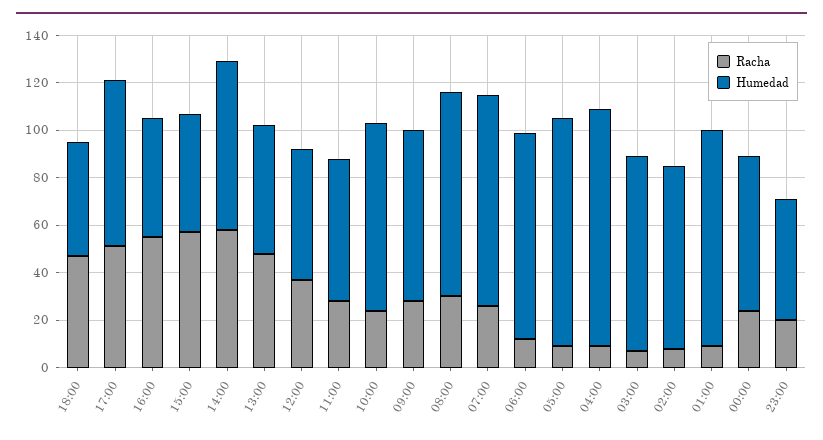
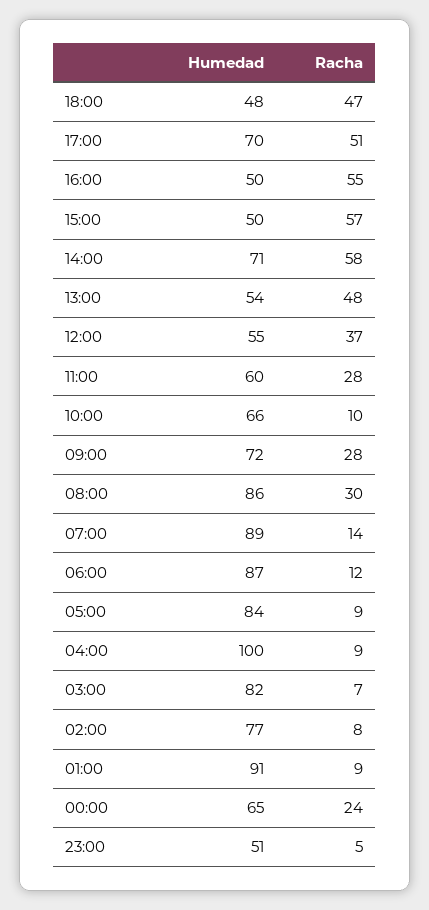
Racha, 10:00: 25 -> 10
Humedad, 10:00: 80 -> 66
Racha, 07:00: 25 -> 14
Humedad, 05:00: 95 -> 84
Racha, 23:00: 20 -> 5

